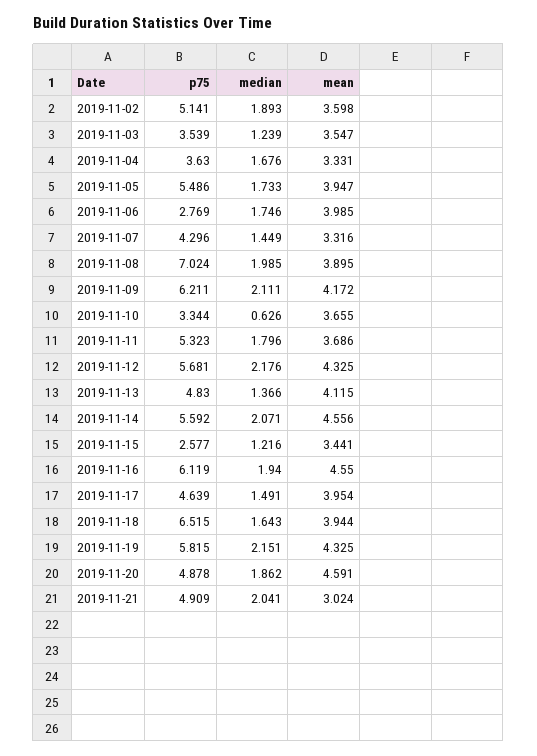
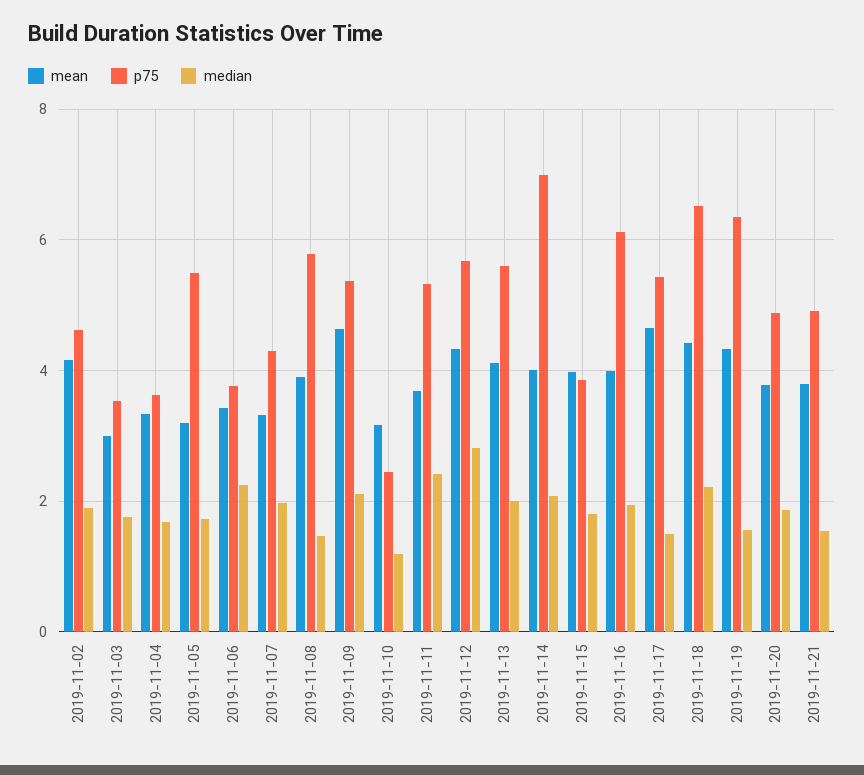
p75, 2019-11-02: 5.141 -> 4.6
mean, 2019-11-02: 3.598 -> 4.2
median, 2019-11-03: 1.239 -> 1.8
mean, 2019-11-03: 3.547 -> 3
mean, 2019-11-05: 3.947 -> 3.2
p75, 2019-11-06: 2.769 -> 3.8
median, 2019-11-06: 1.746 -> 2.2
mean, 2019-11-06: 3.985 -> 3.4
median, 2019-11-07: 1.449 -> 2
p75, 2019-11-08: 7.024 -> 5.8
median, 2019-11-08: 1.985 -> 1.4
p75, 2019-11-09: 6.211 -> 5.4
mean, 2019-11-09: 4.172 -> 4.6
p75, 2019-11-10: 3.344 -> 2.4
median, 2019-11-10: 0.626 -> 1.2
mean, 2019-11-10: 3.655 -> 3.2
median, 2019-11-11: 1.796 -> 2.4
median, 2019-11-12: 2.176 -> 2.8
p75, 2019-11-13: 4.83 -> 5.6
median, 2019-11-13: 1.366 -> 2
p75, 2019-11-14: 5.592 -> 7
mean, 2019-11-14: 4.556 -> 4
p75, 2019-11-15: 2.577 -> 3.8
median, 2019-11-15: 1.216 -> 1.8
mean, 2019-11-15: 3.441 -> 4
mean, 2019-11-16: 4.55 -> 4
p75, 2019-11-17: 4.639 -> 5.4
mean, 2019-11-17: 3.954 -> 4.6
median, 2019-11-18: 1.643 -> 2.2
mean, 2019-11-18: 3.944 -> 4.4
p75, 2019-11-19: 5.815 -> 6.4
median, 2019-11-19: 2.151 -> 1.6
mean, 2019-11-20: 4.591 -> 3.8
median, 2019-11-21: 2.041 -> 1.6
mean, 2019-11-21: 3.024 -> 3.8

